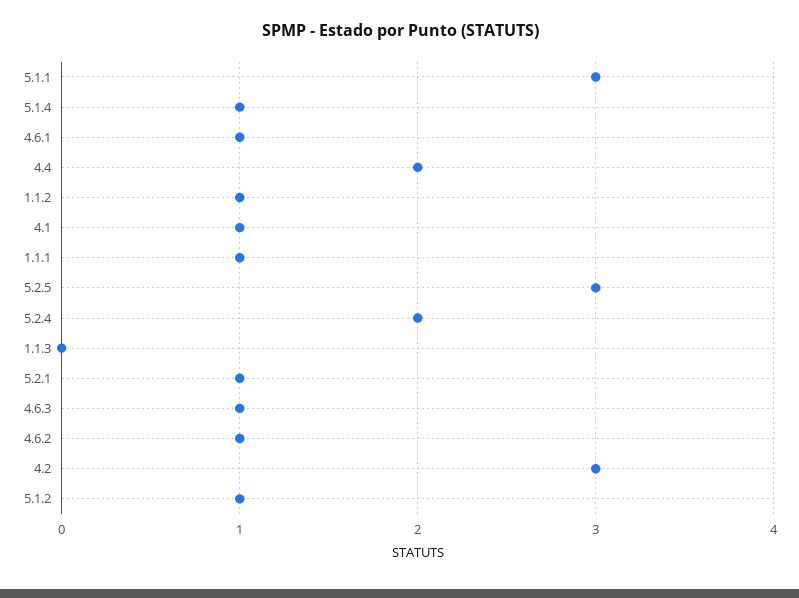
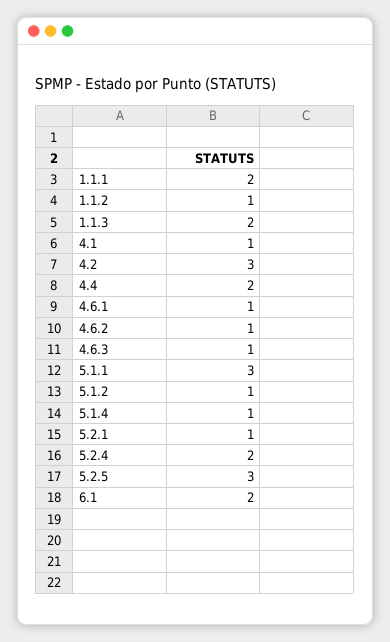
1.1.1: 1 -> 2
1.1.3: 0 -> 2
6.1: none -> 2

